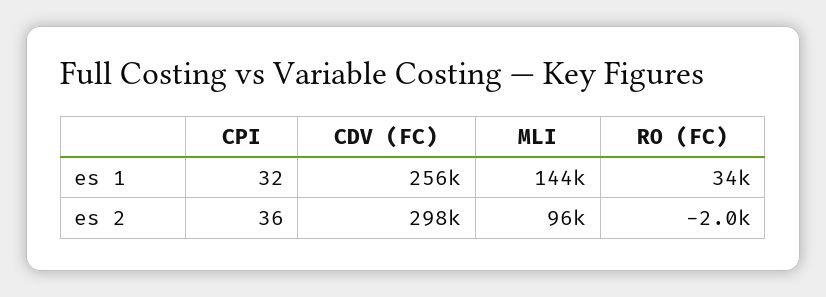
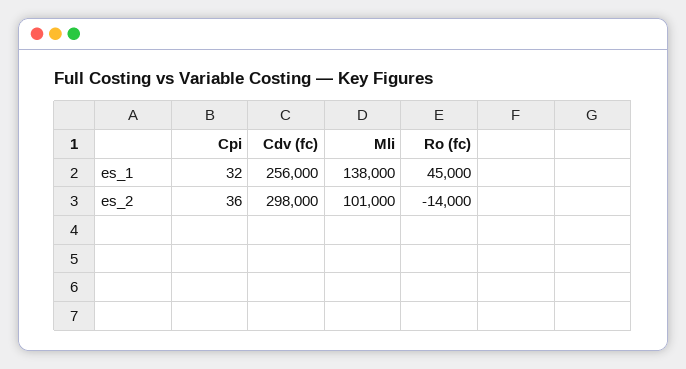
MLI, es 1: 144000 -> 138000
RO (FC), es 1: 34000 -> 45000
MLI, es 2: 96000 -> 101000
RO (FC), es 2: -2000 -> -14000

